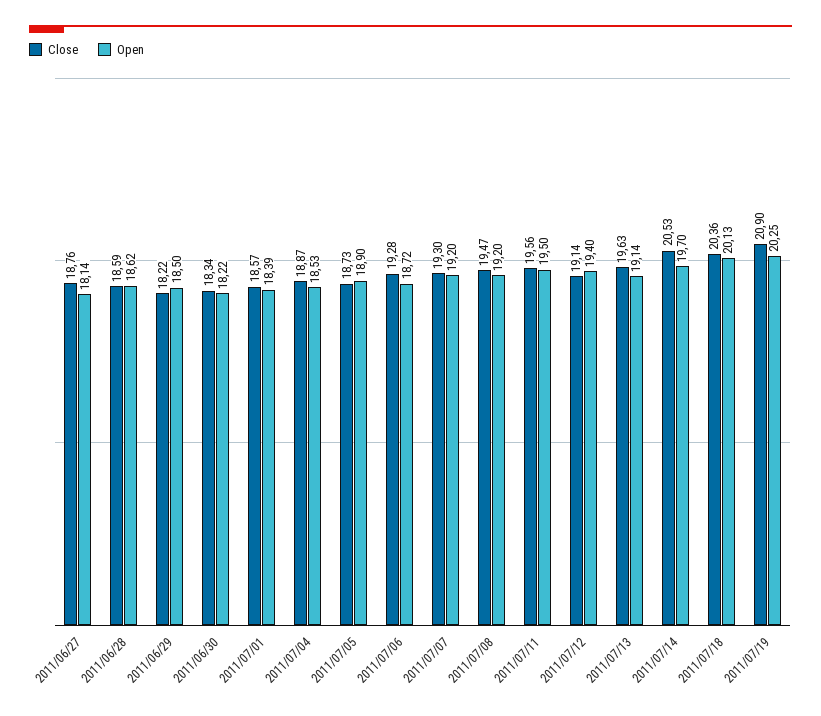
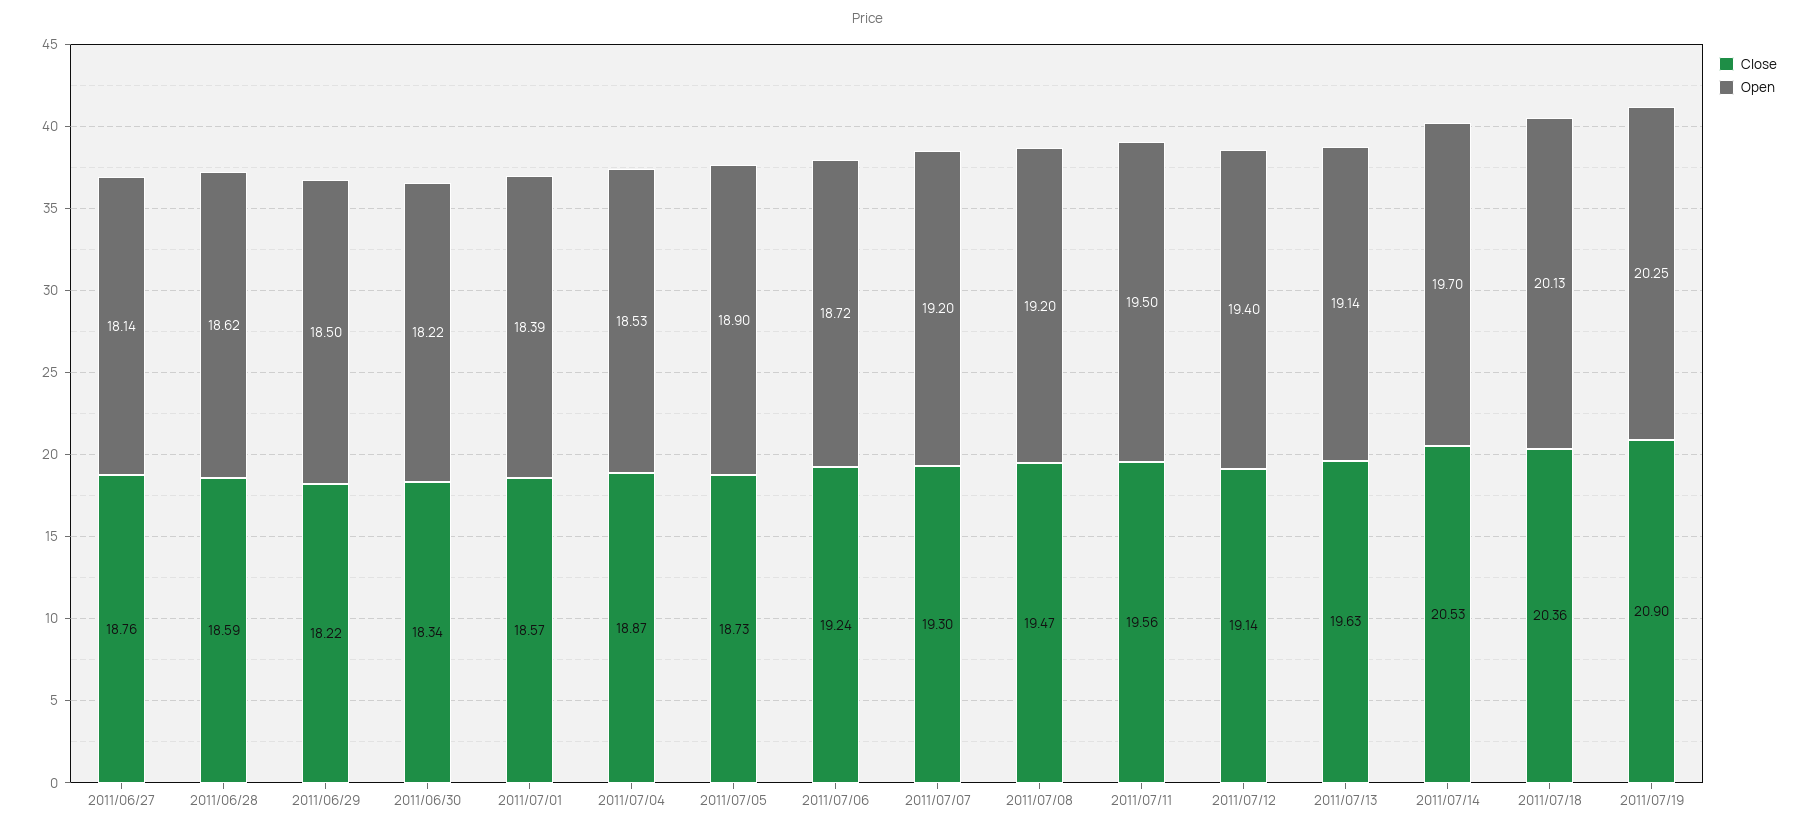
Close, 2011/07/06: 19.28 -> 19.24

